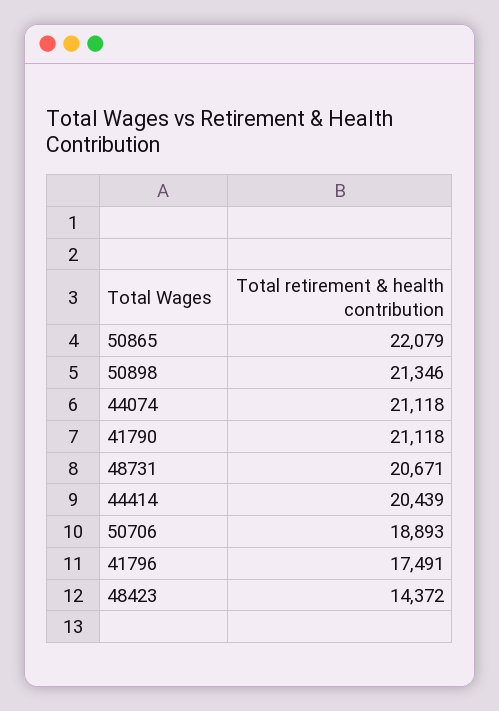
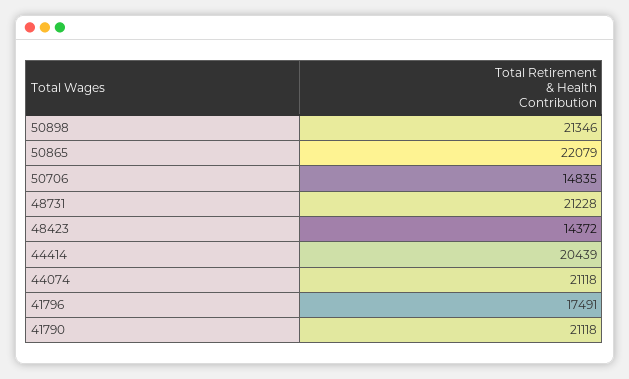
48731: 20671 -> 21228
50706: 18893 -> 14835

